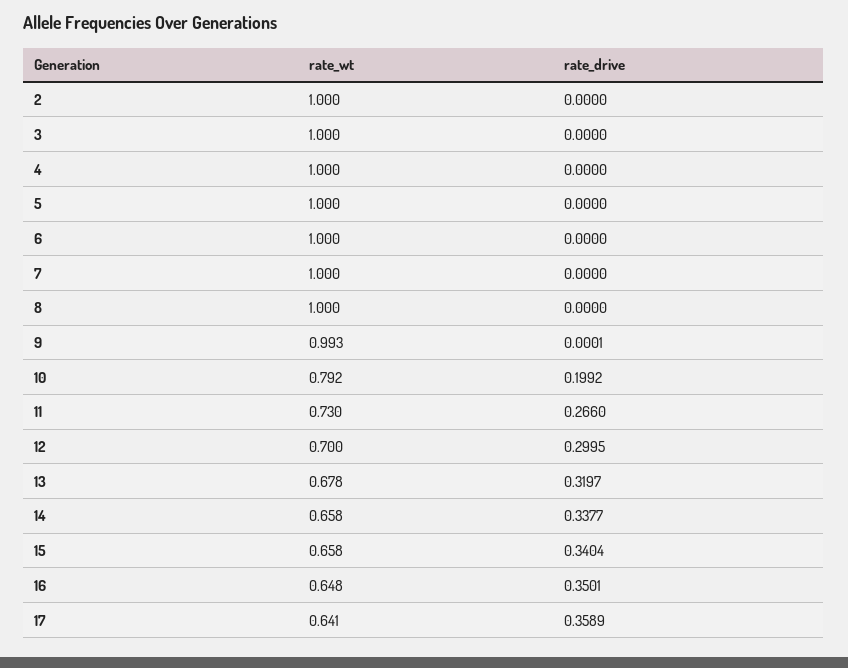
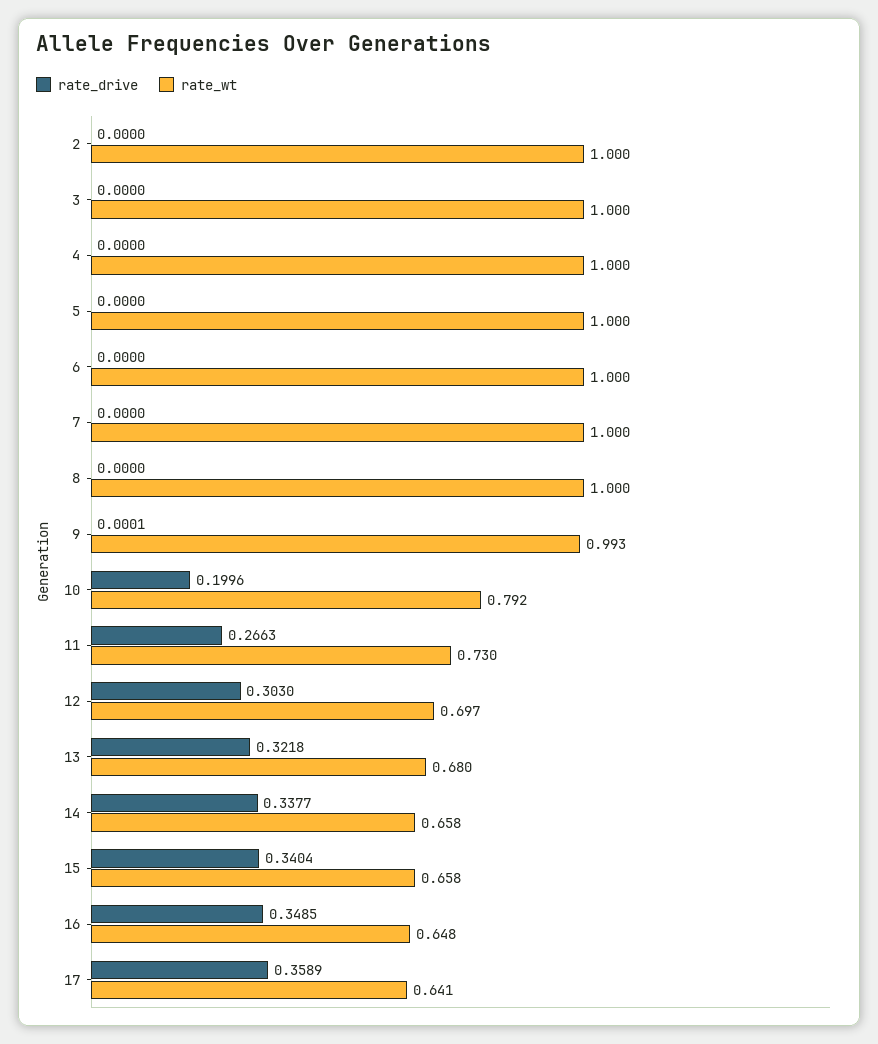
rate_drive, 10: 0.1992 -> 0.1996
rate_drive, 11: 0.266 -> 0.2663
rate_wt, 12: 0.7 -> 0.697
rate_drive, 12: 0.2995 -> 0.303
rate_wt, 13: 0.678 -> 0.68
rate_drive, 13: 0.3197 -> 0.3218
rate_drive, 16: 0.3501 -> 0.3485

